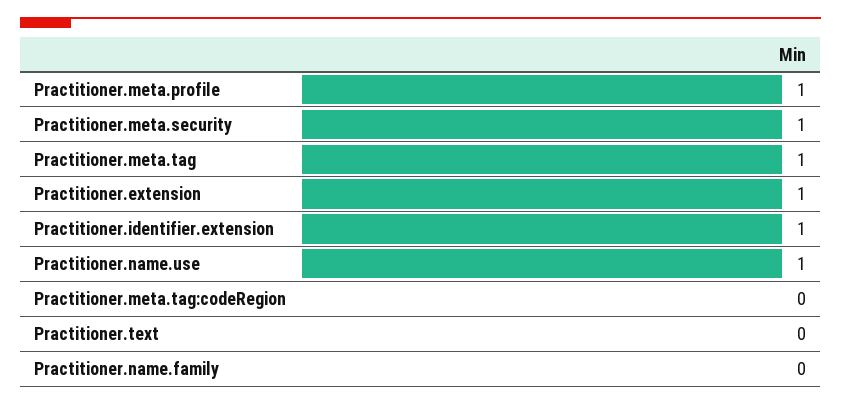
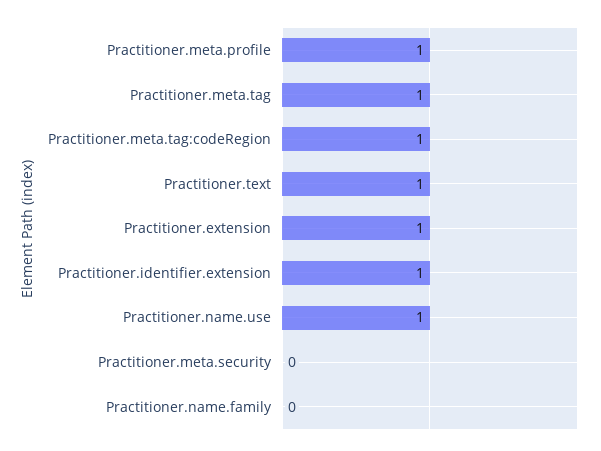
Practitioner.meta.security: 1 -> 0
Practitioner.meta.tag:codeRegion: 0 -> 1
Practitioner.text: 0 -> 1

